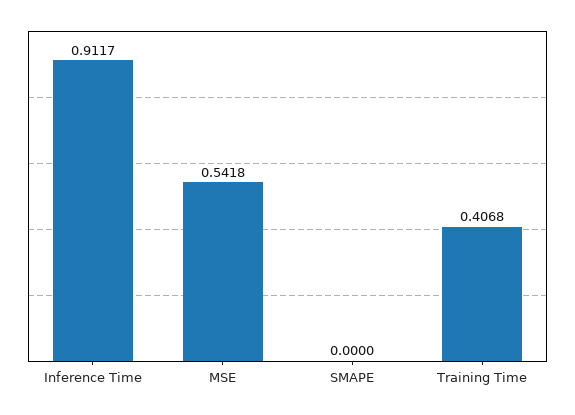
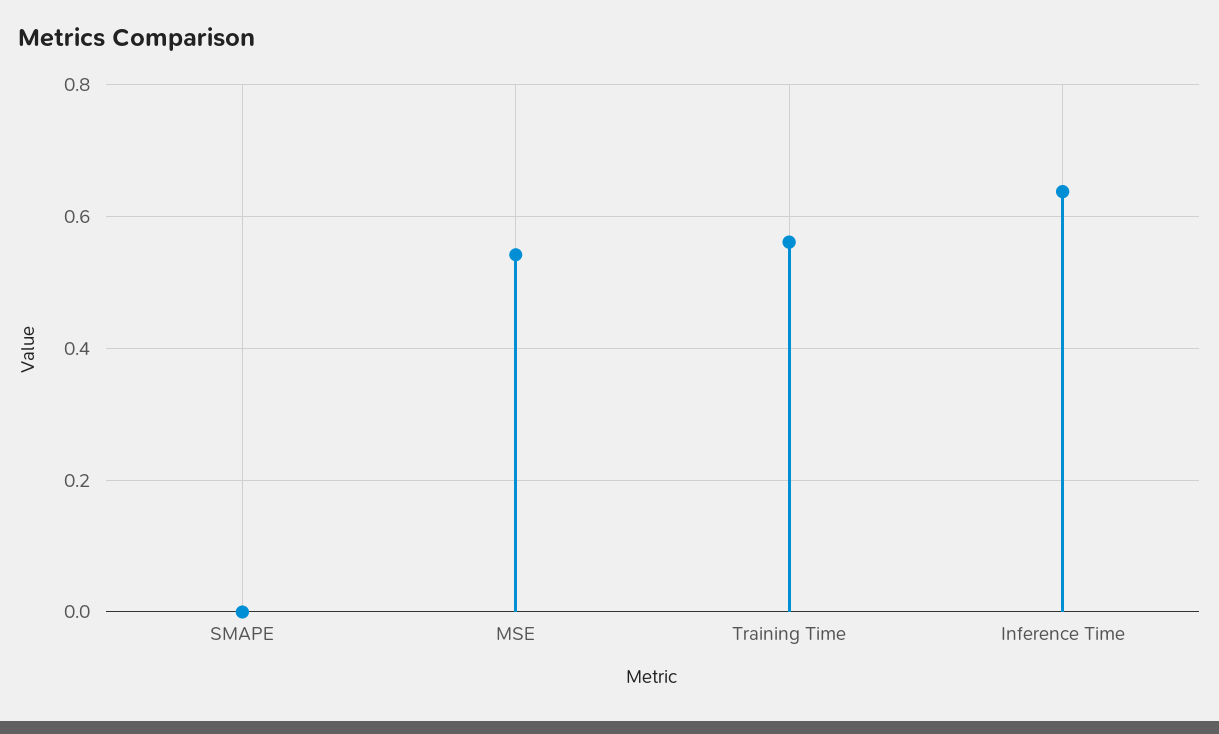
Inference Time: 0.9117 -> 0.64
Training Time: 0.4068 -> 0.56

